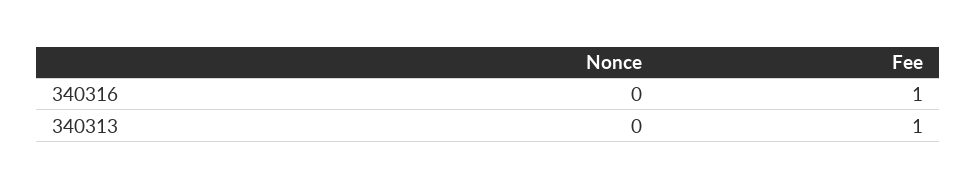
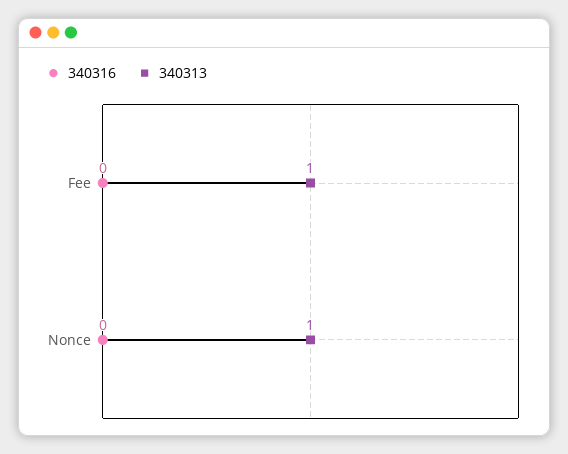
340316, Fee: 1 -> 0
340313, Nonce: 0 -> 1

